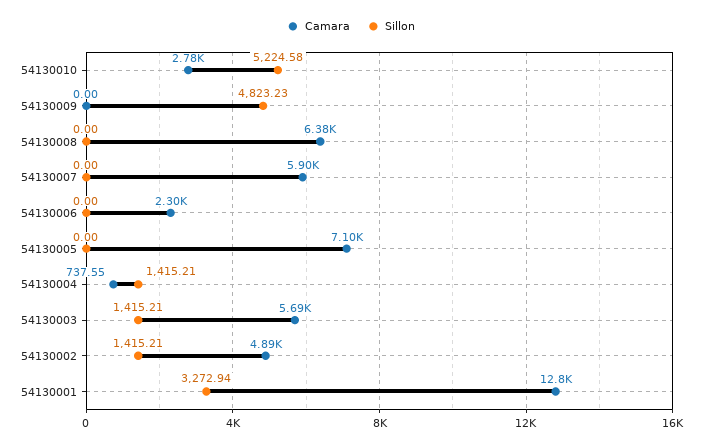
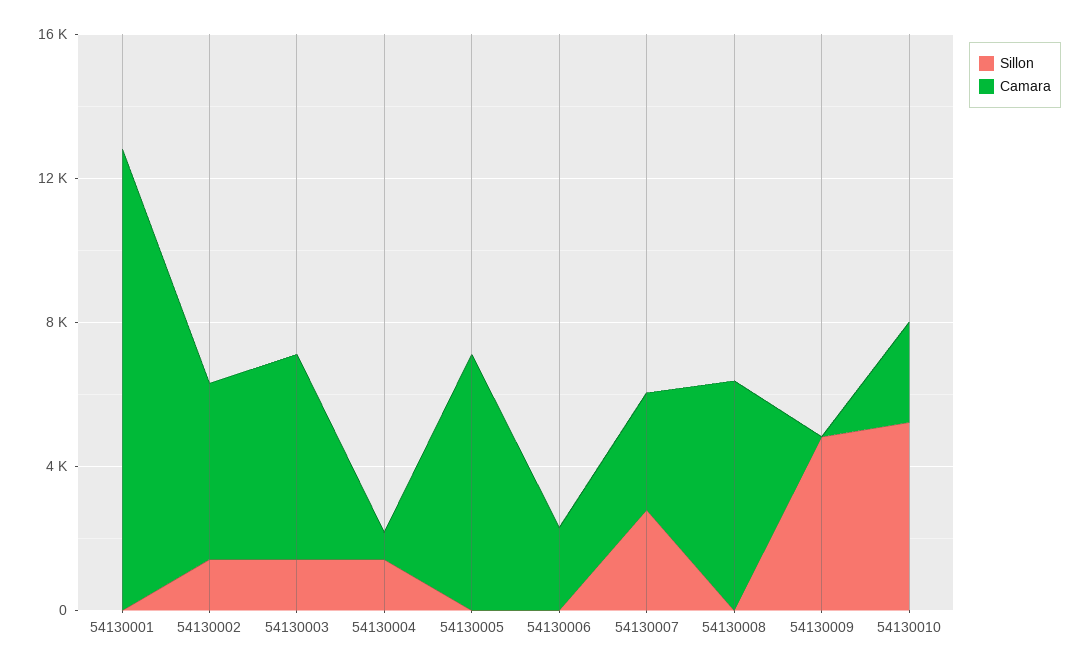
Camara, 54130007: 5900 -> 3000
Sillon, 54130007: 0 -> 3000
Sillon, 54130001: 3272.94 -> 0

